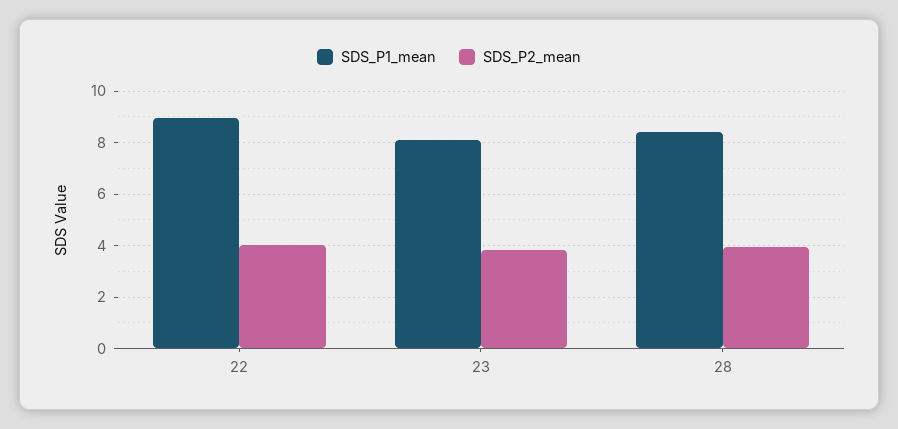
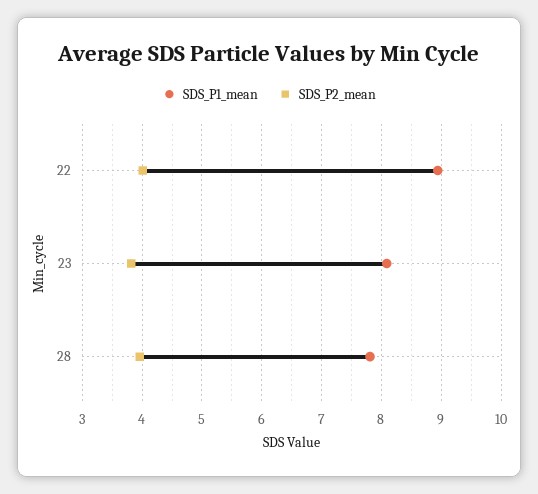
SDS_P1_mean, 28: 8.5 -> 7.8

